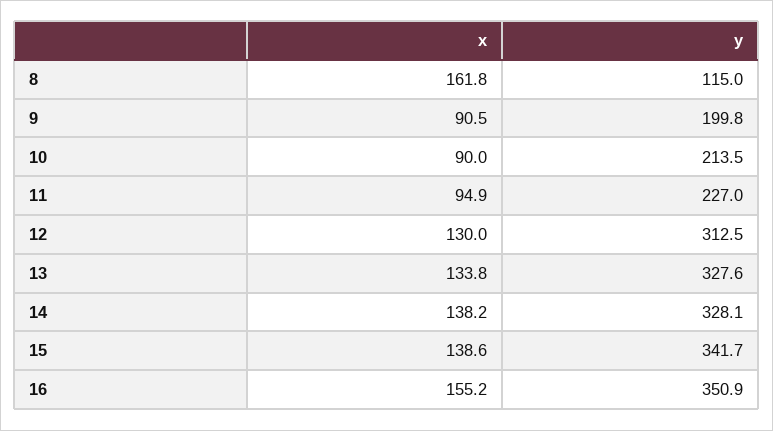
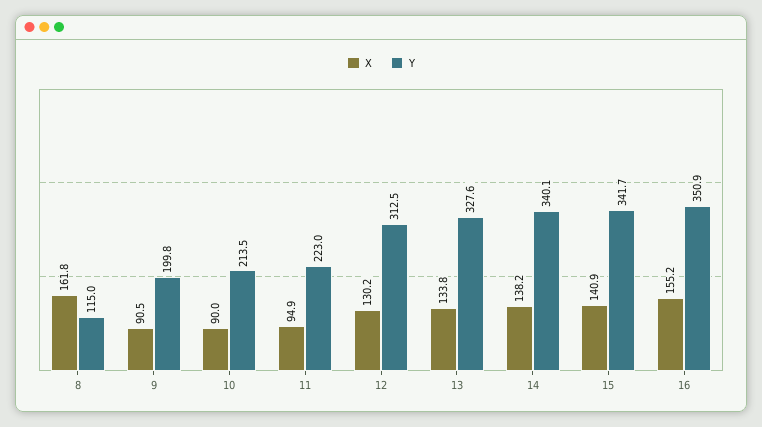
y, 11: 227 -> 223
x, 12: 130 -> 130.2
y, 14: 328.1 -> 340.1
x, 15: 138.6 -> 140.9

